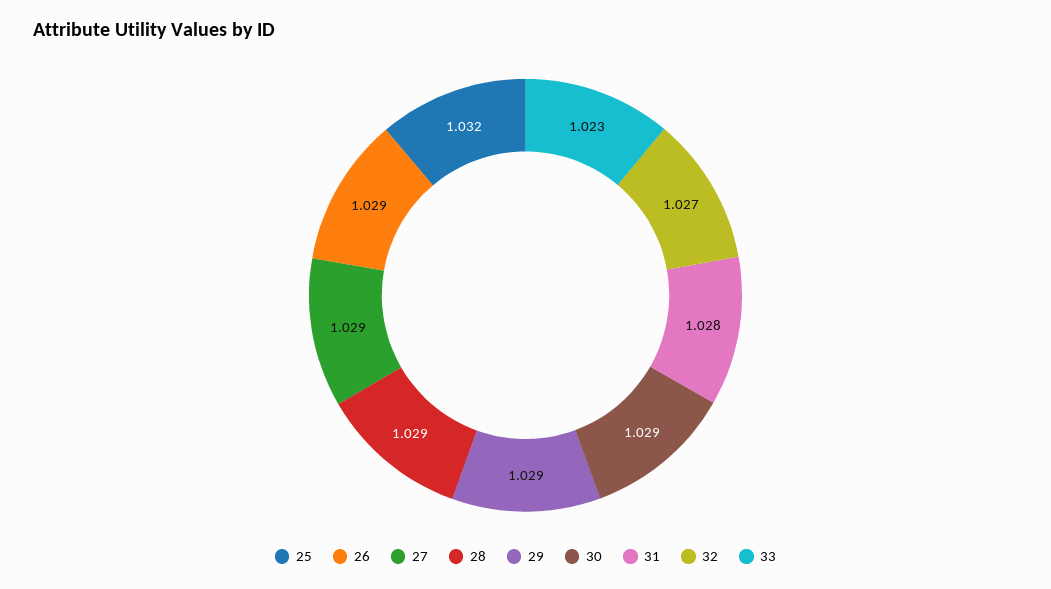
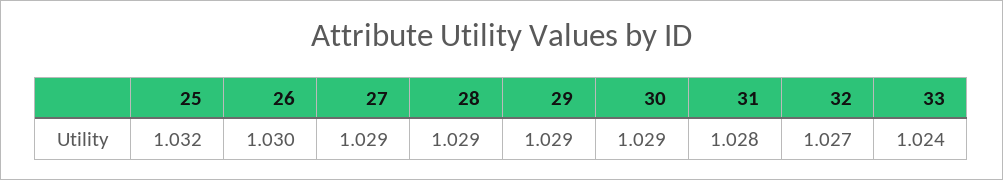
26: 1.029 -> 1.03
33: 1.023 -> 1.024

